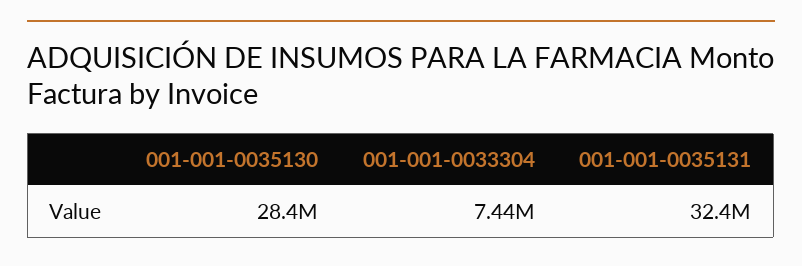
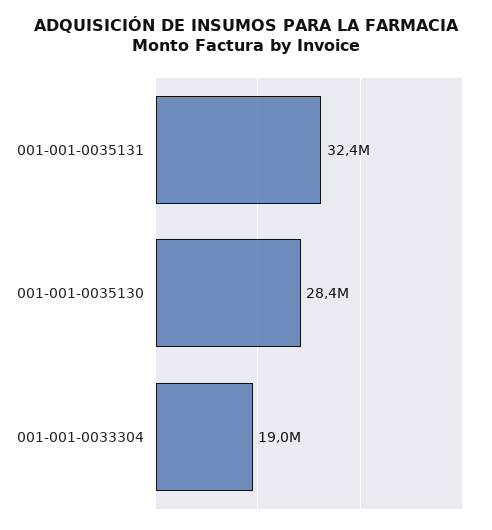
001-001-0033304: 7440000 -> 19000000

